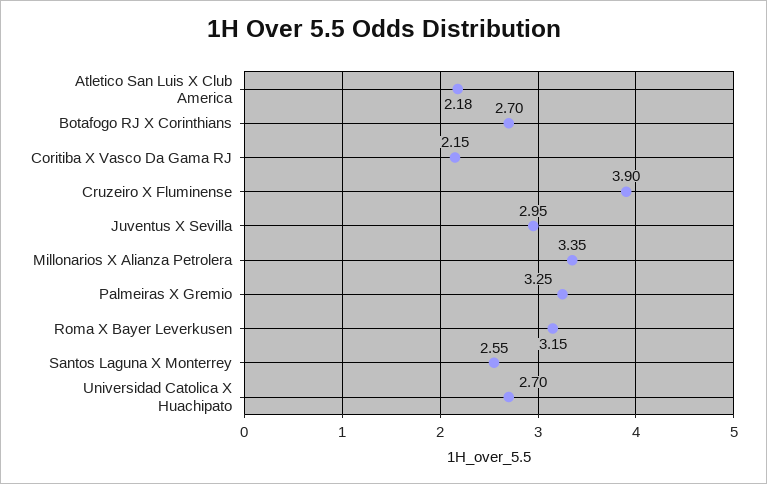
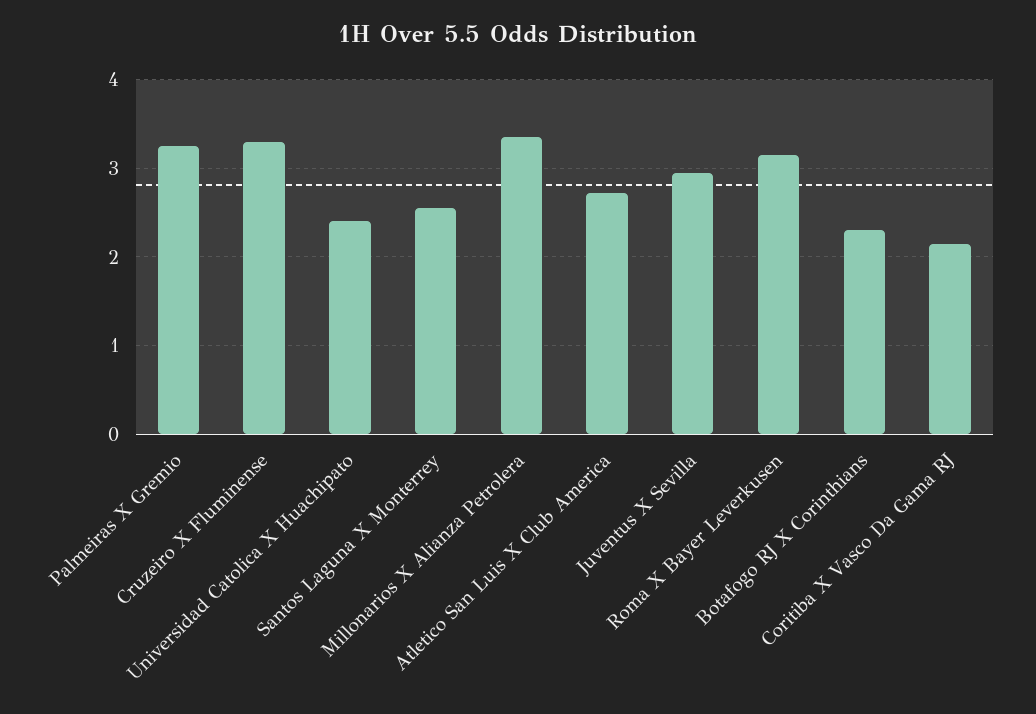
Atletico San Luis X Club America: 2.18 -> 2.7
Botafogo RJ X Corinthians: 2.7 -> 2.3
Cruzeiro X Fluminense: 3.9 -> 3.3
Universidad Catolica X Huachipato: 2.7 -> 2.4

